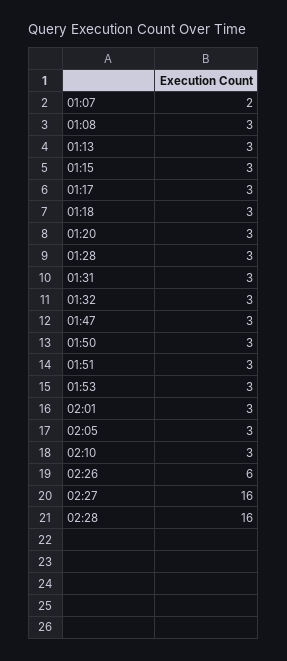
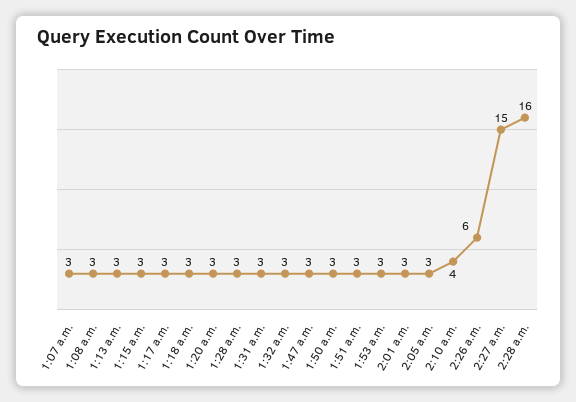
01:07: 2 -> 3
02:10: 3 -> 4
02:27: 16 -> 15

